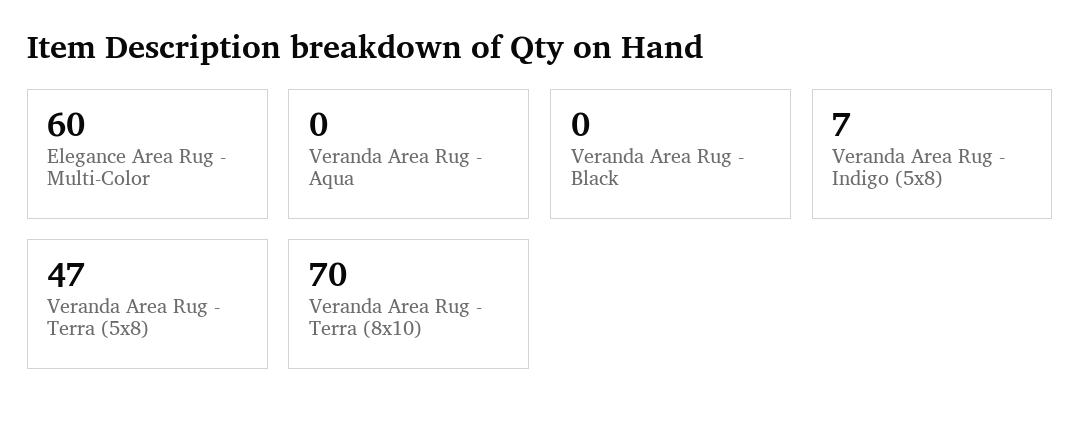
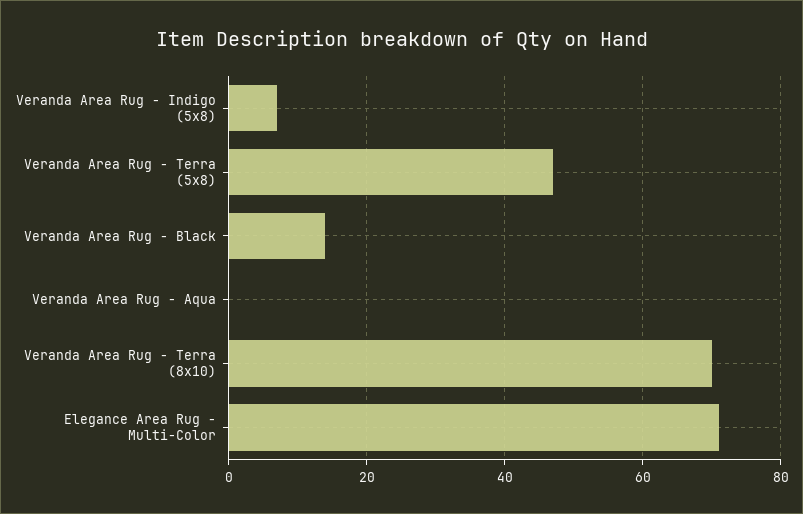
Elegance Area Rug - Multi-Color: 60 -> 70
Veranda Area Rug - Black: 0 -> 15

